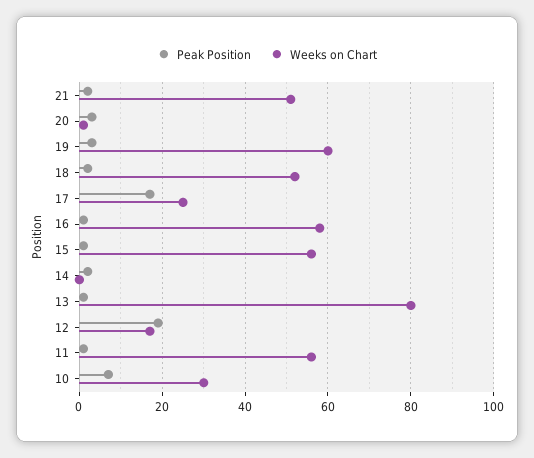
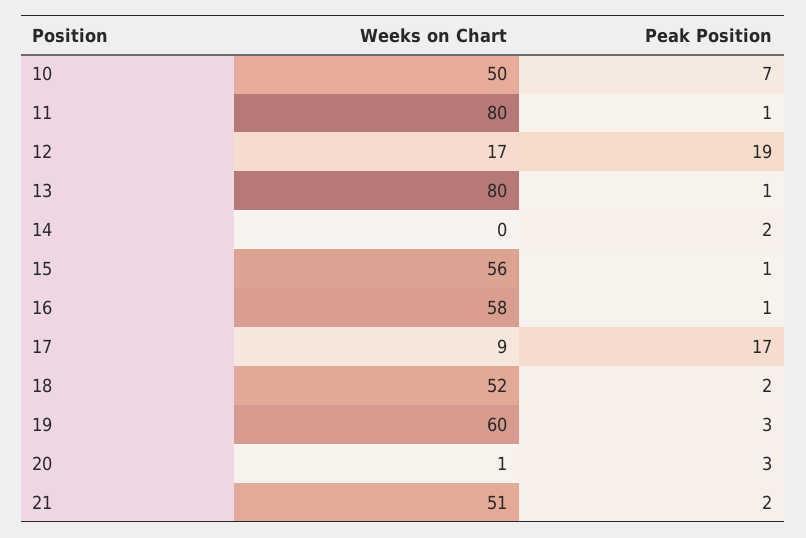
Weeks on Chart, 17: 25 -> 9
Weeks on Chart, 11: 55 -> 80
Weeks on Chart, 10: 30 -> 50

